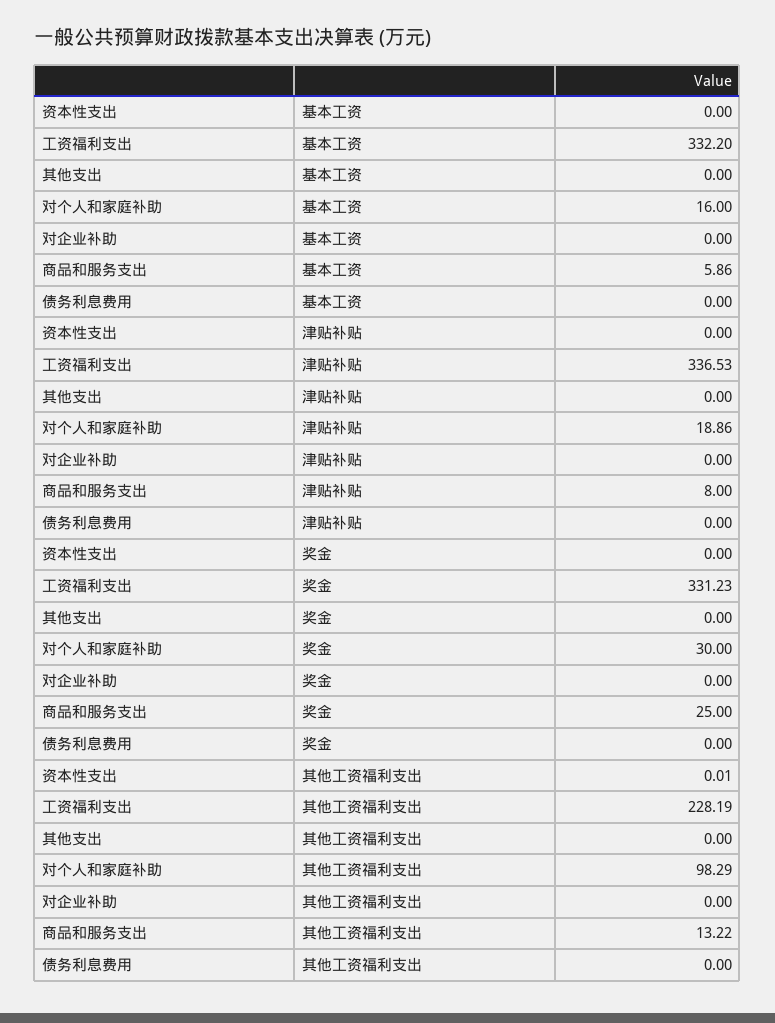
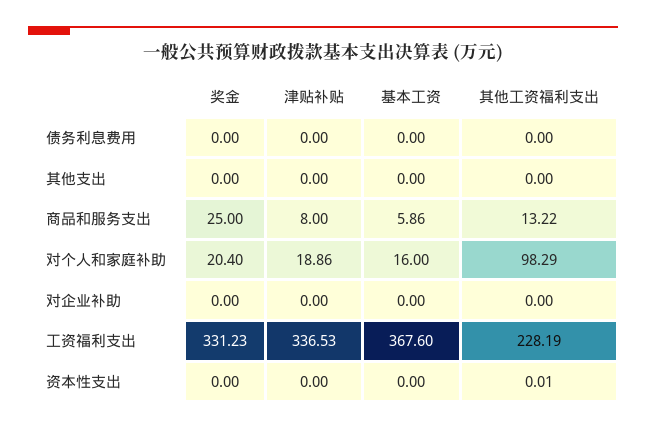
工资福利支出, 基本工资: 332.2 -> 367.6
对个人和家庭补助, 奖金: 30 -> 20.4

